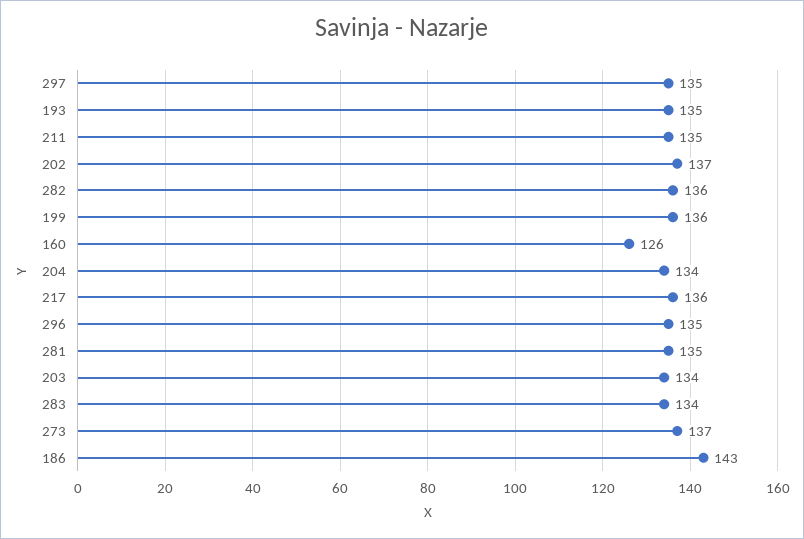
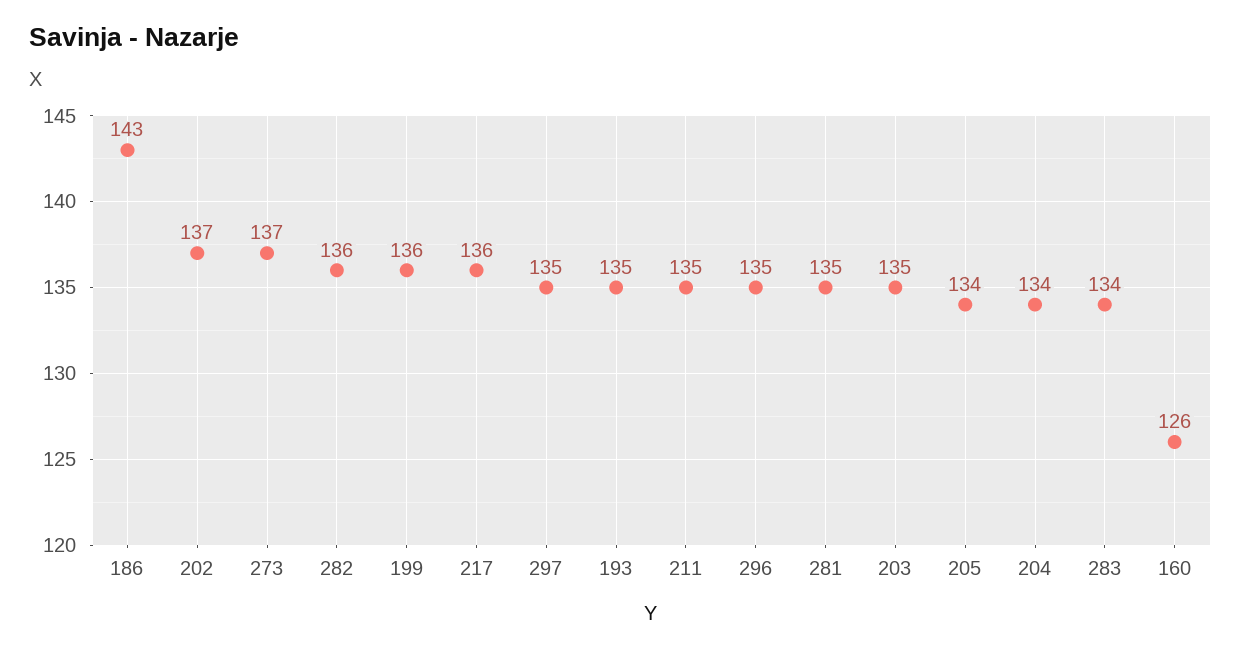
203: 134 -> 135
205: none -> 134

